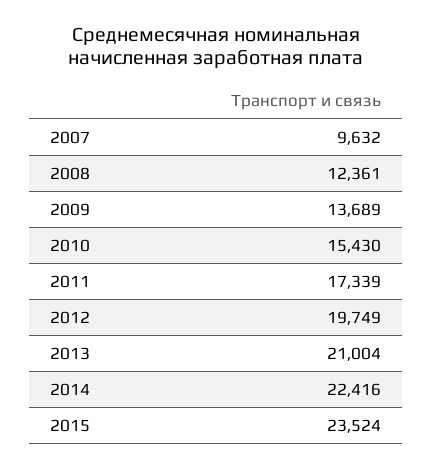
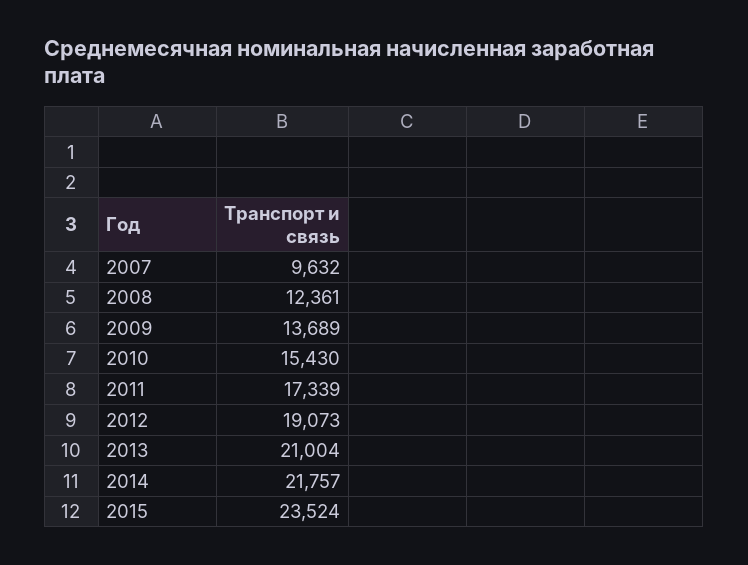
2012: 19749 -> 19073
2014: 22416 -> 21757

